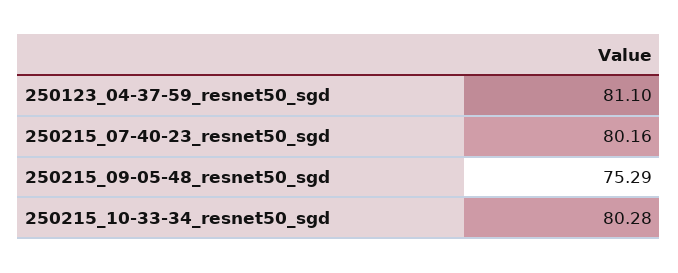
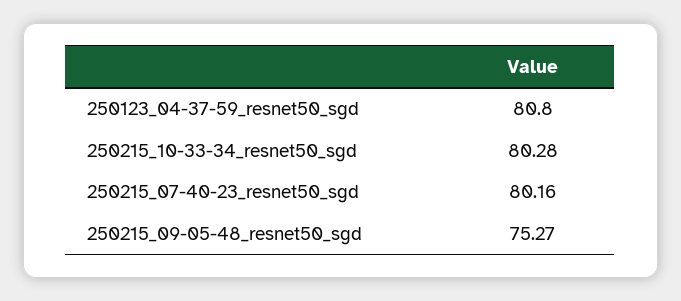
250123_04-37-59_resnet50_sgd: 81.1 -> 80.8
250215_09-05-48_resnet50_sgd: 75.29 -> 75.27

